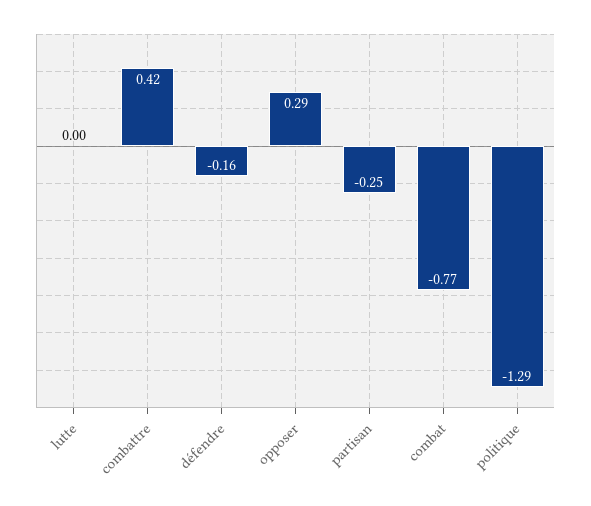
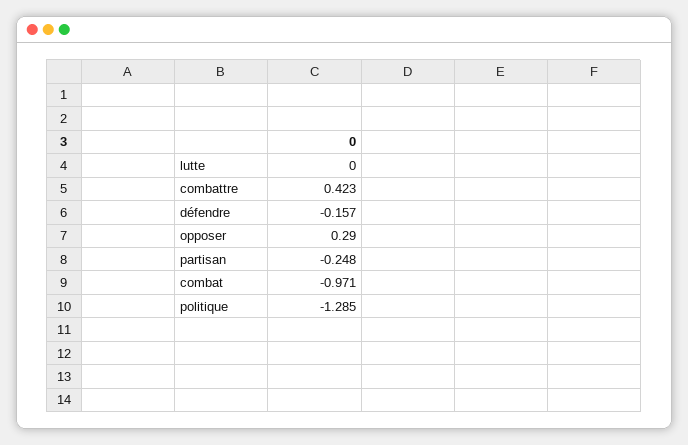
combat: -0.77 -> -0.971

